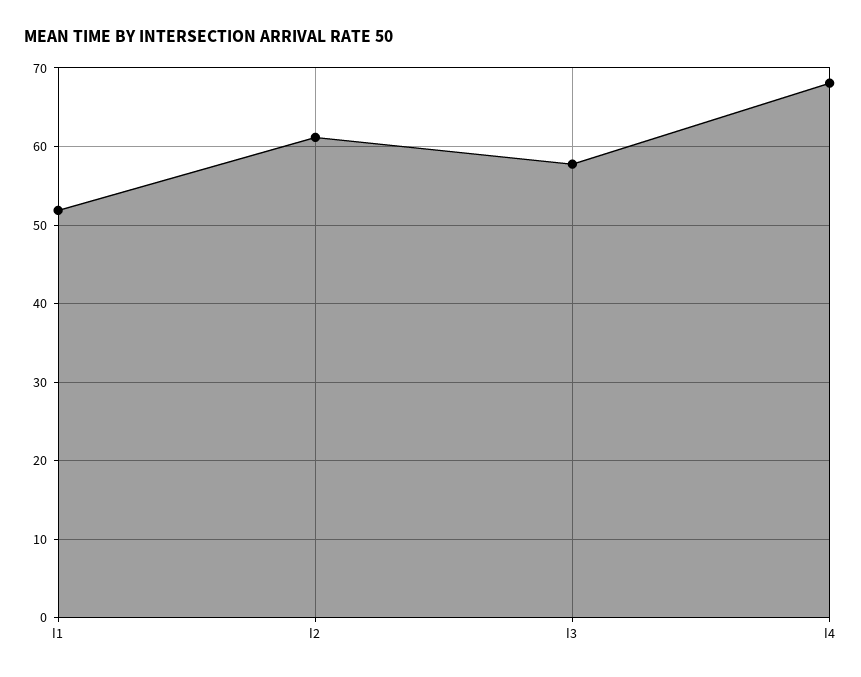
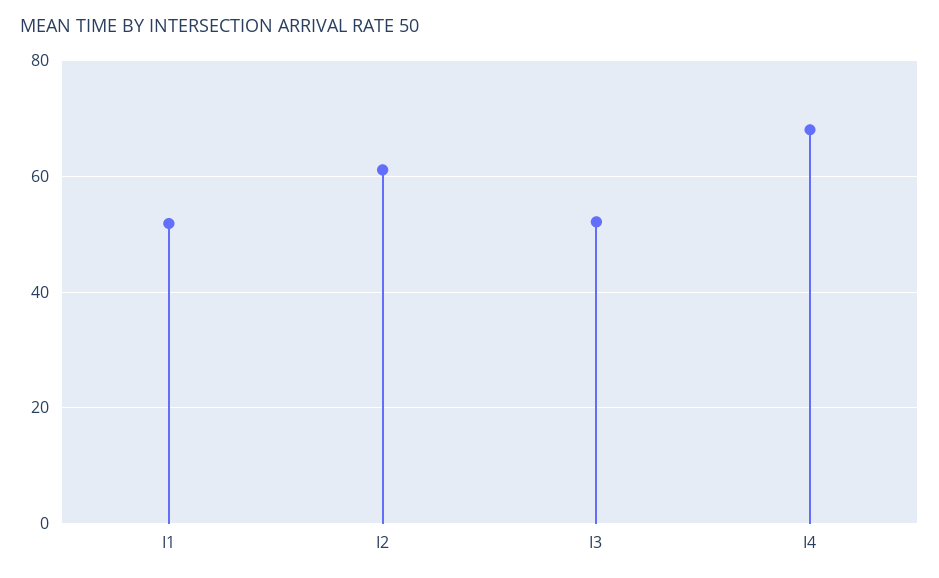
I3: 58 -> 52

